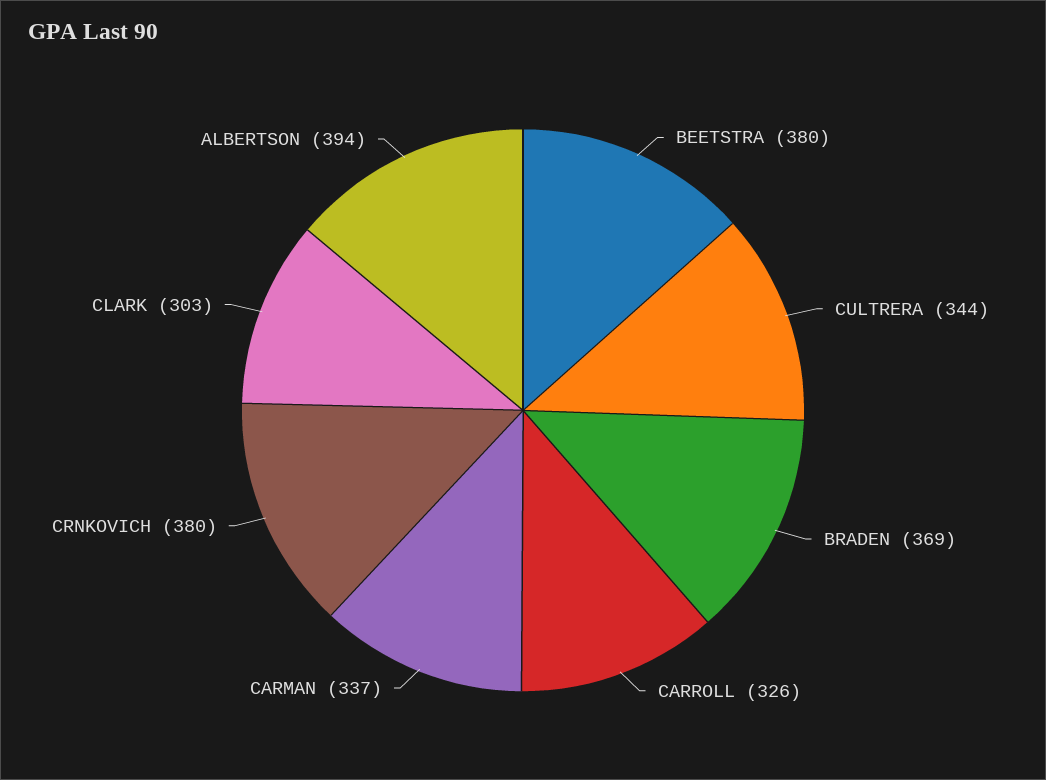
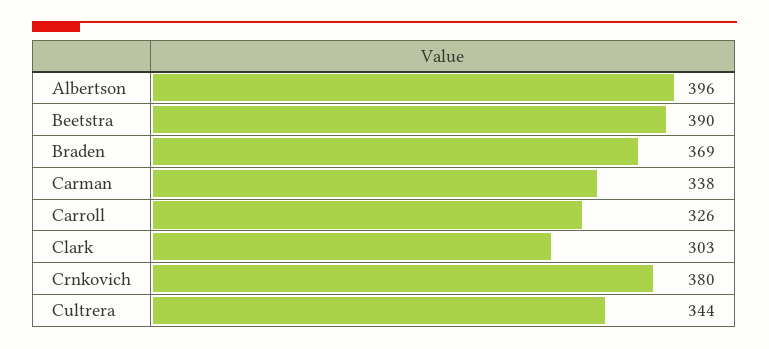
BEETSTRA: 380 -> 390
CARMAN: 337 -> 338
ALBERTSON: 394 -> 396

